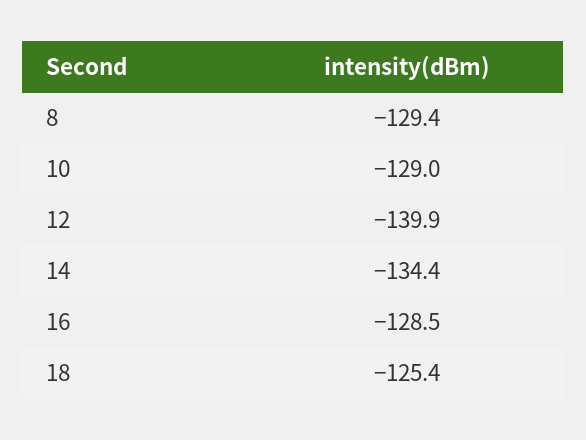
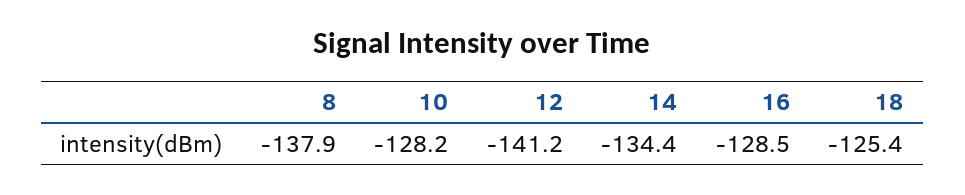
8: -129.4 -> -137.9
10: -129 -> -128.2
12: -139.9 -> -141.2

